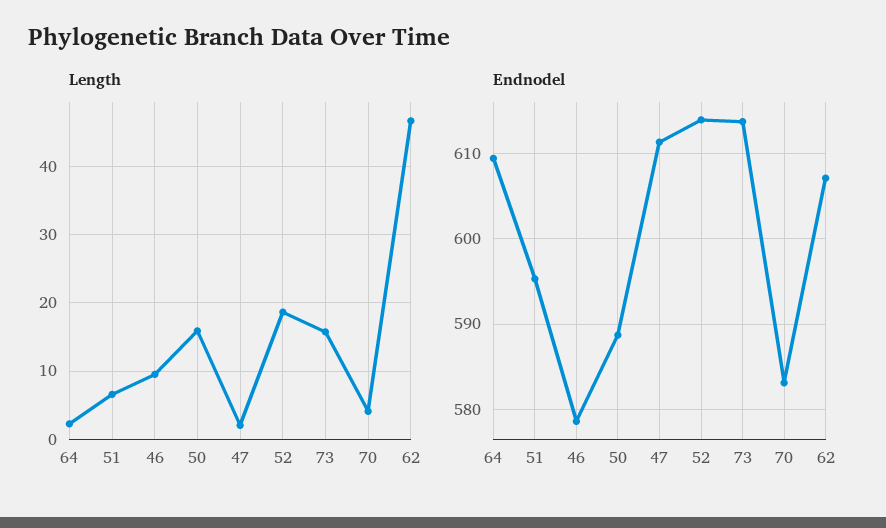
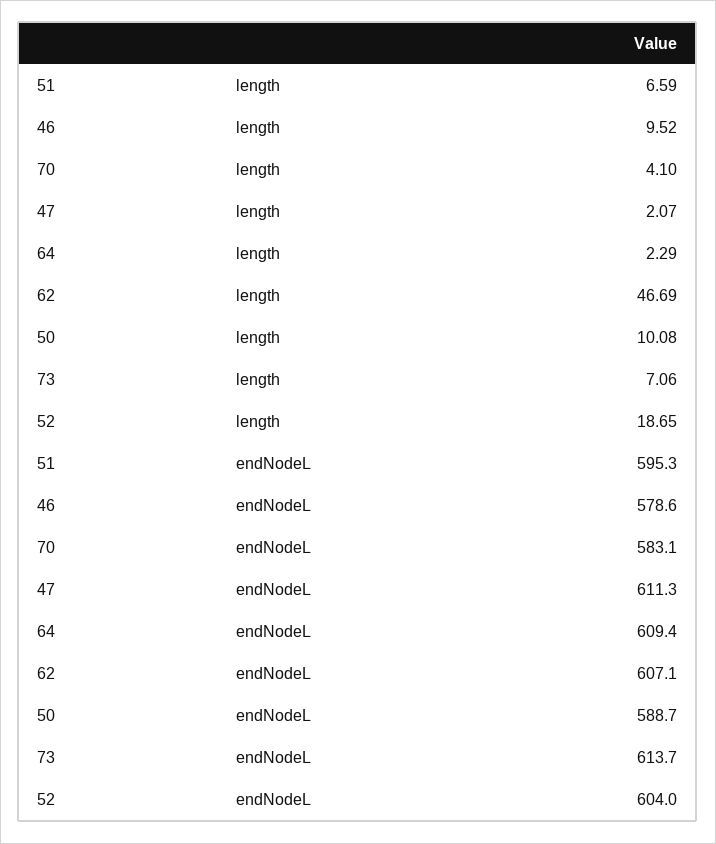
Length, 50: 16 -> 10.08
Length, 73: 16 -> 7.06
Endnodel, 52: 614 -> 604

